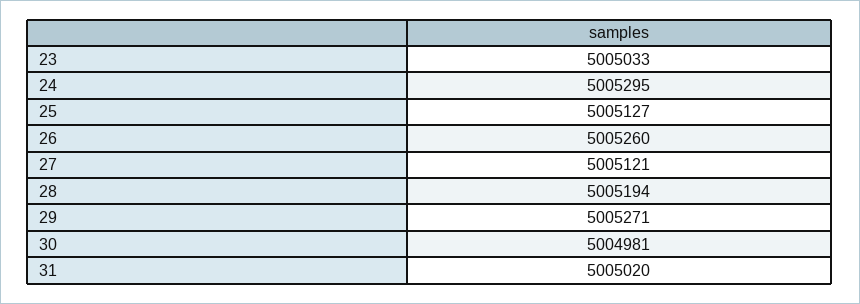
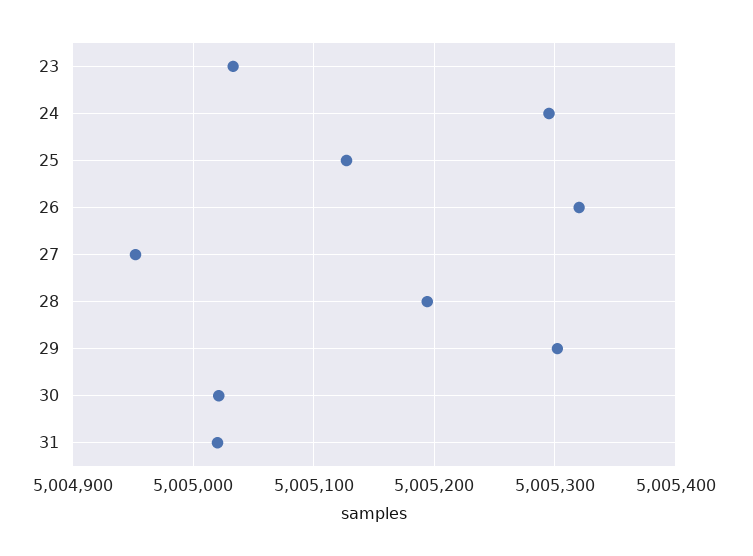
26: 5005260 -> 5005320
27: 5005121 -> 5004950
29: 5005271 -> 5005300
30: 5004981 -> 5005020

